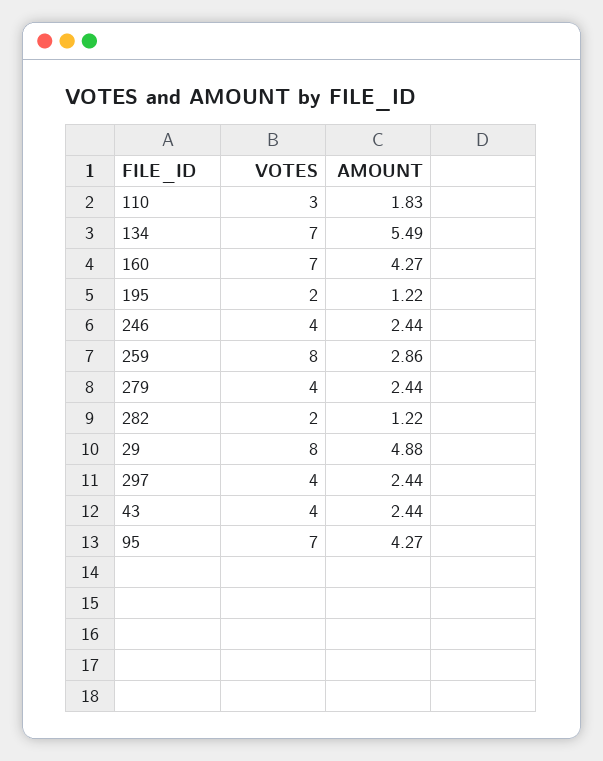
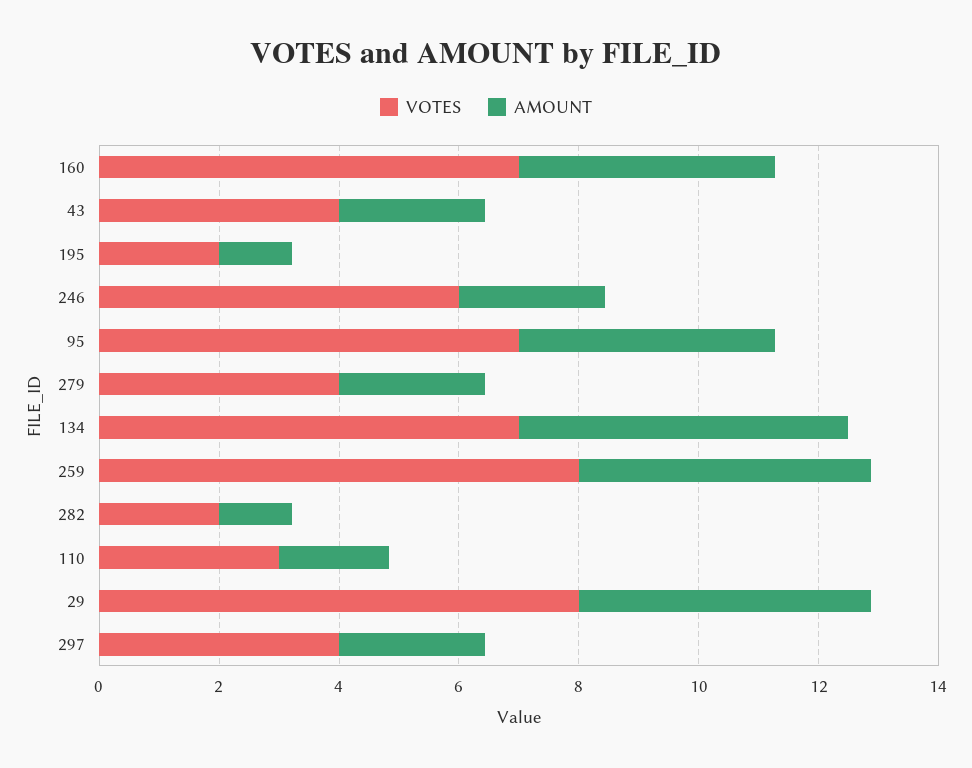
VOTES, 246: 4 -> 6
AMOUNT, 259: 2.86 -> 5

